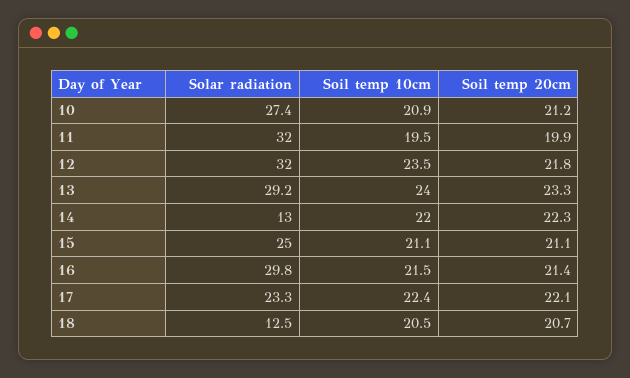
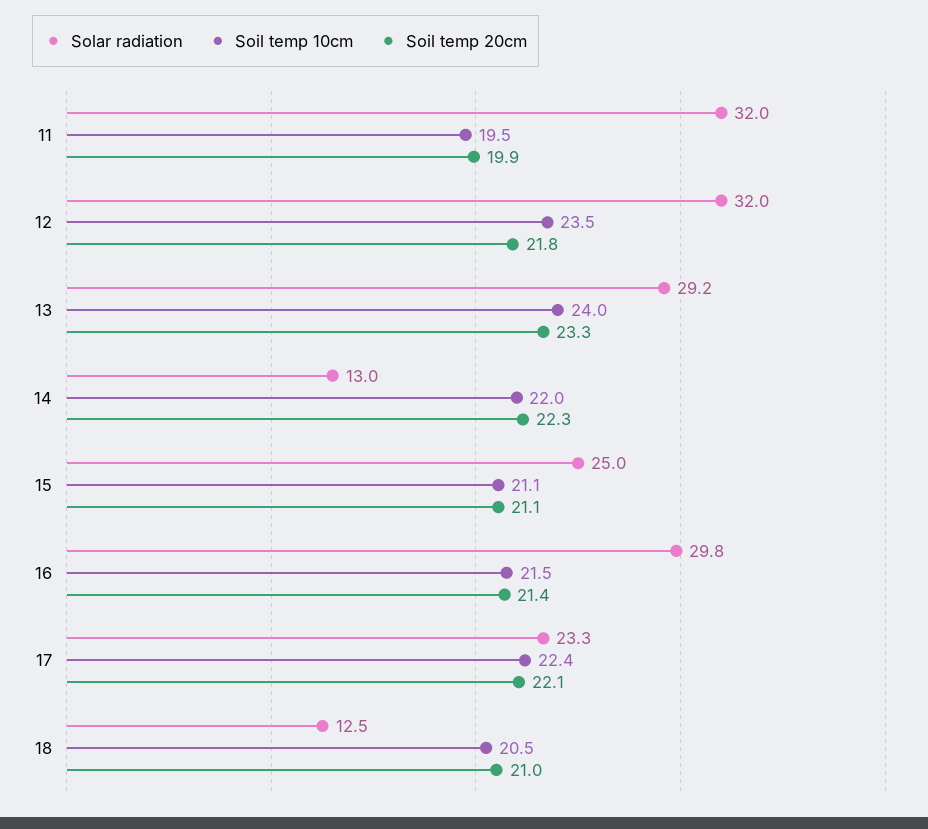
Solar radiation, 10: 27.4 -> none
Soil temp 10cm, 10: 20.9 -> none
Soil temp 20cm, 10: 21.2 -> none
Soil temp 20cm, 18: 20.7 -> 21

